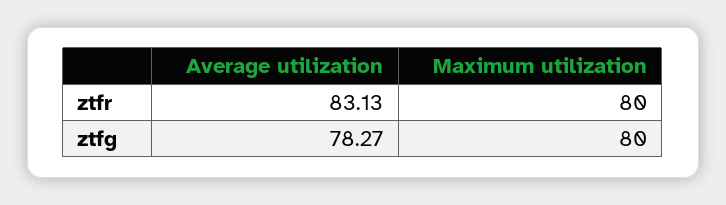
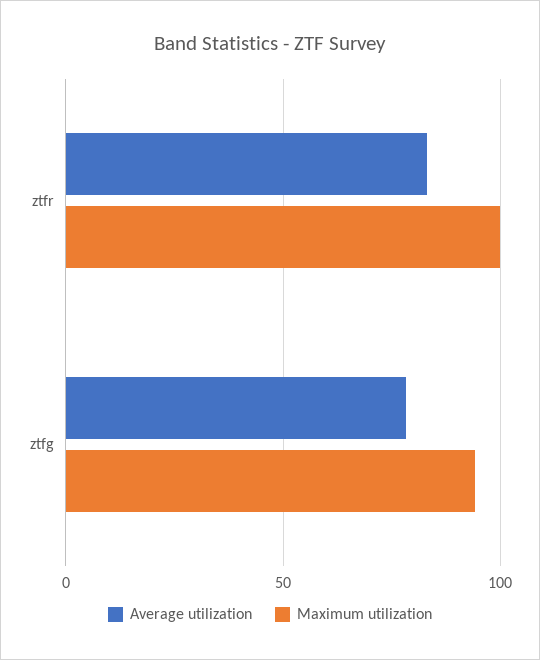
Maximum utilization, ztfr: 80 -> 100
Maximum utilization, ztfg: 80 -> 95

